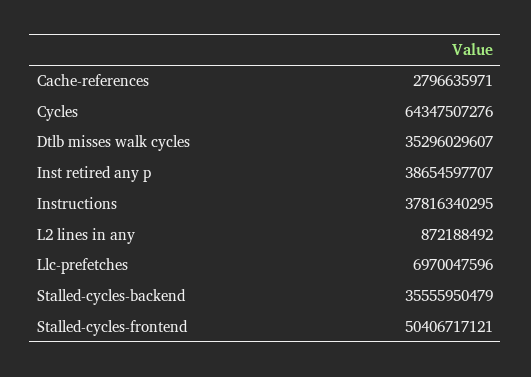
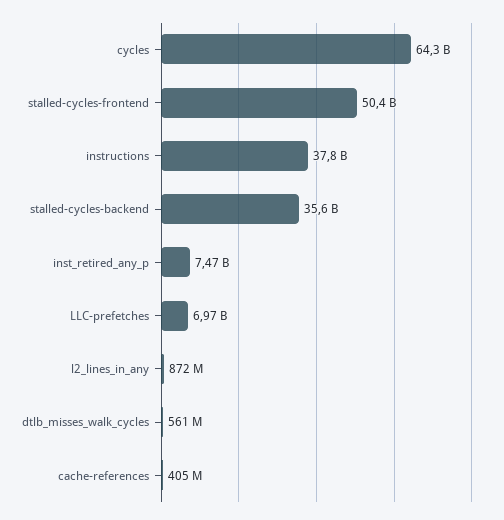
Cache-references: 2796635971 -> 405000000
Dtlb misses walk cycles: 35296029607 -> 561000000
Inst retired any p: 38654597707 -> 7470000000

